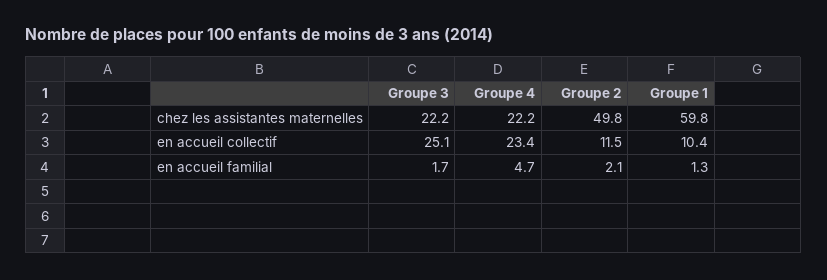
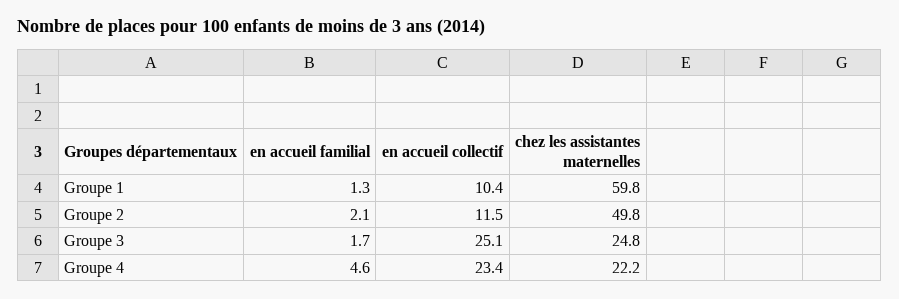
Groupe 3, chez les assistantes maternelles: 22.2 -> 24.8
Groupe 4, en accueil familial: 4.7 -> 4.6

